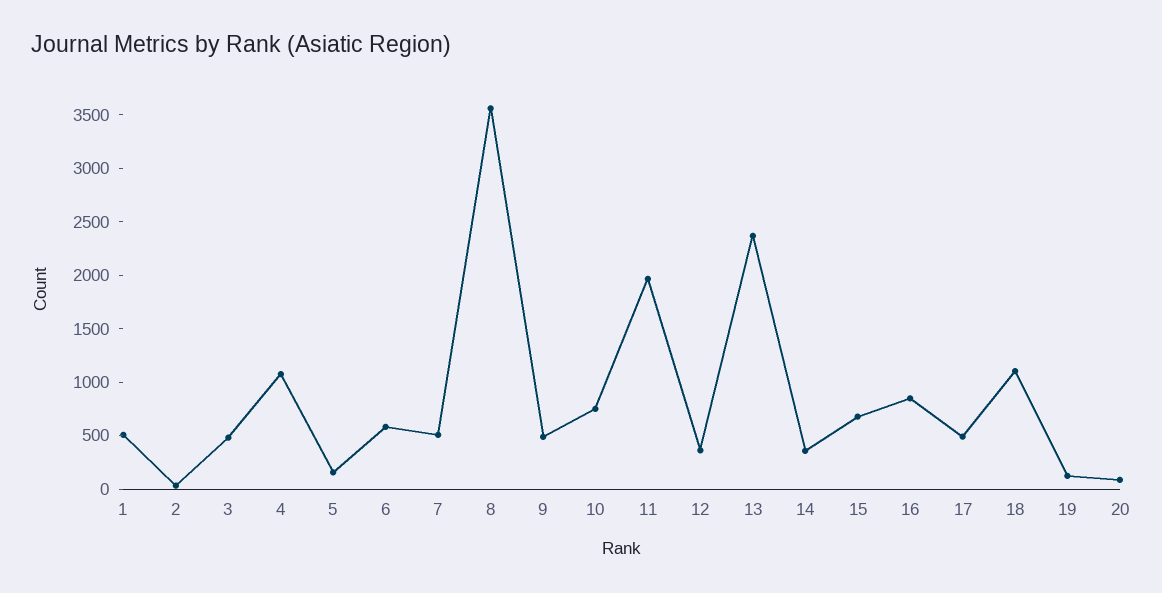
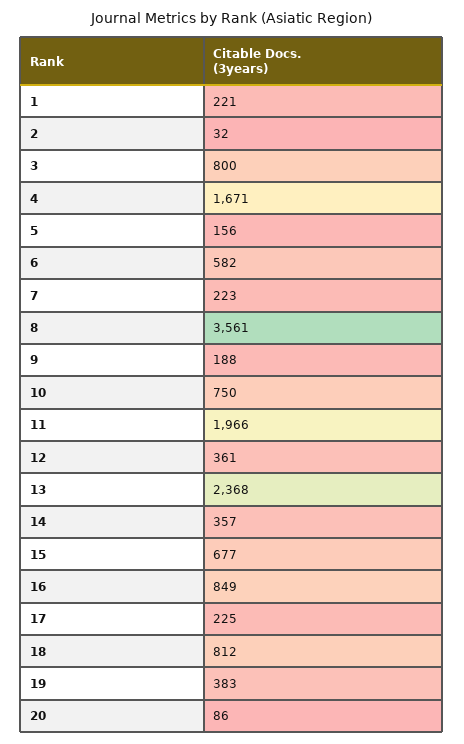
1: 500 -> 221
3: 500 -> 800
4: 1100 -> 1671
7: 500 -> 223
9: 500 -> 188
17: 500 -> 225
18: 1100 -> 812
19: 100 -> 383

